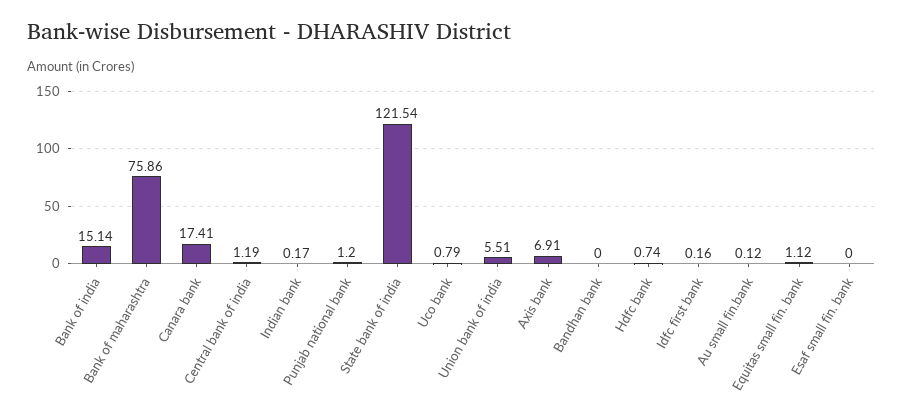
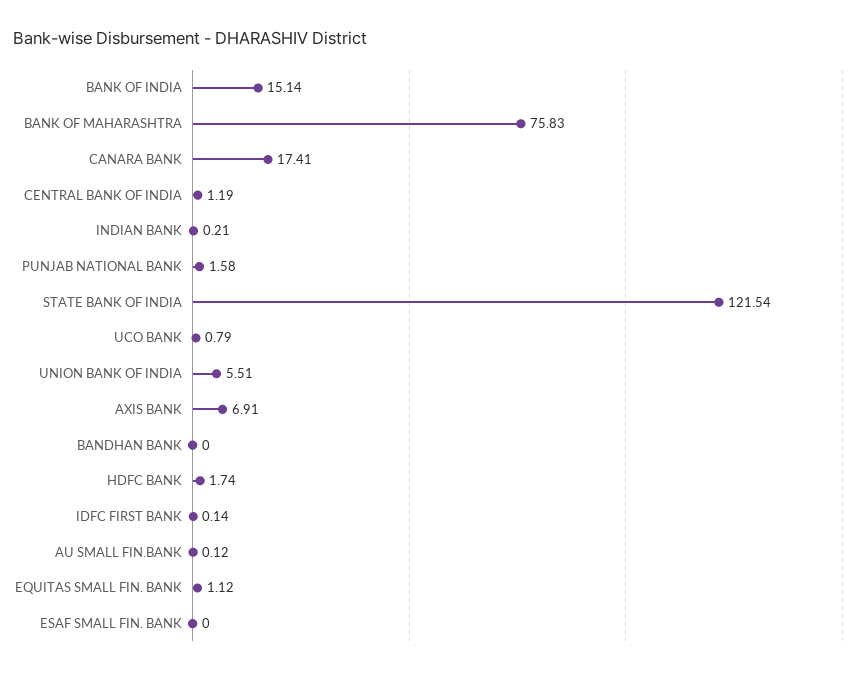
Bank of maharashtra: 75.86 -> 75.83
Indian bank: 0.17 -> 0.21
Punjab national bank: 1.2 -> 1.58
Hdfc bank: 0.74 -> 1.74
Idfc first bank: 0.16 -> 0.14

